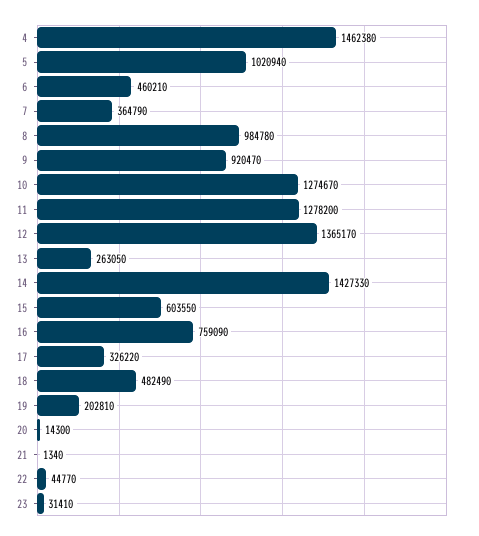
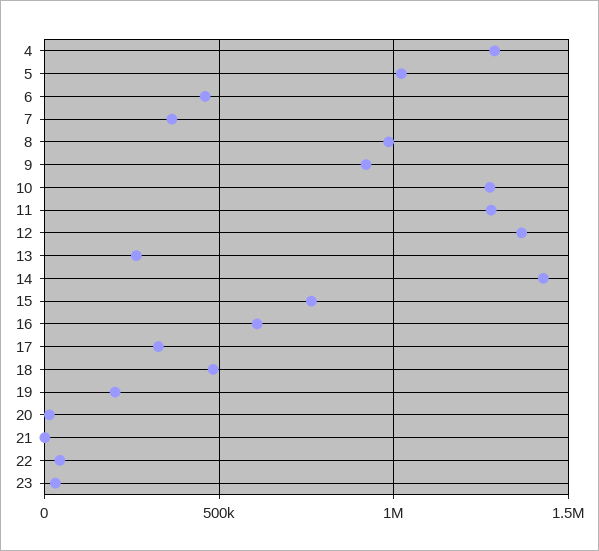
4: 1462380 -> 1300000
15: 603550 -> 750000
16: 759090 -> 600000

